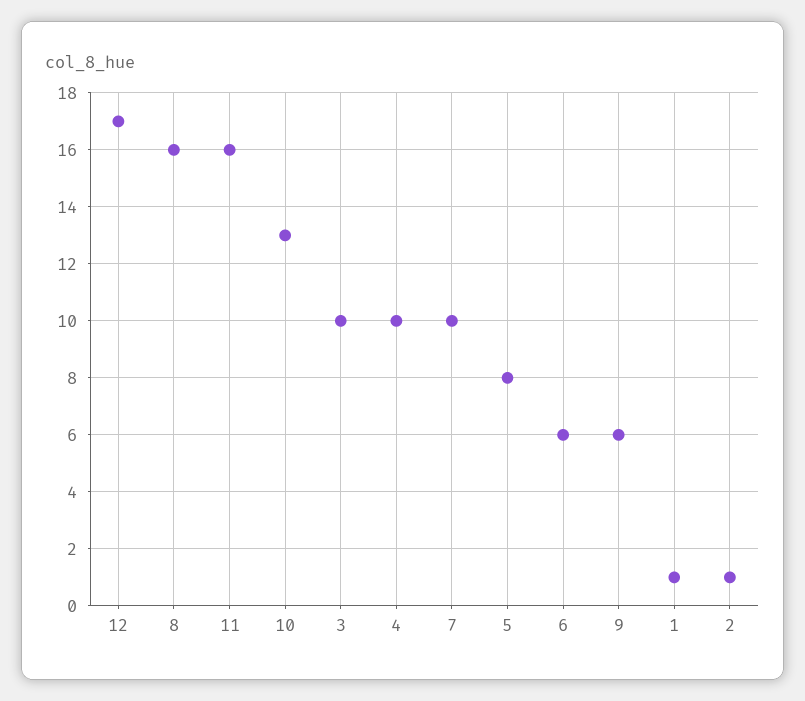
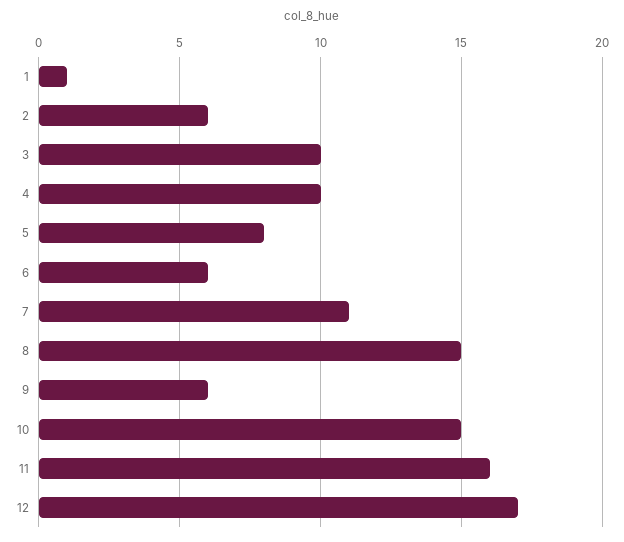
8: 16 -> 15
10: 13 -> 15
7: 10 -> 11
2: 1 -> 6

